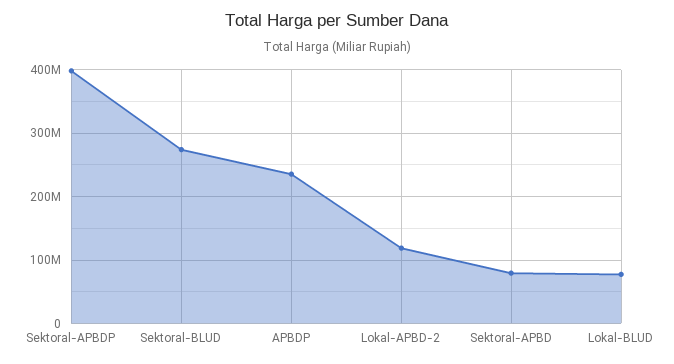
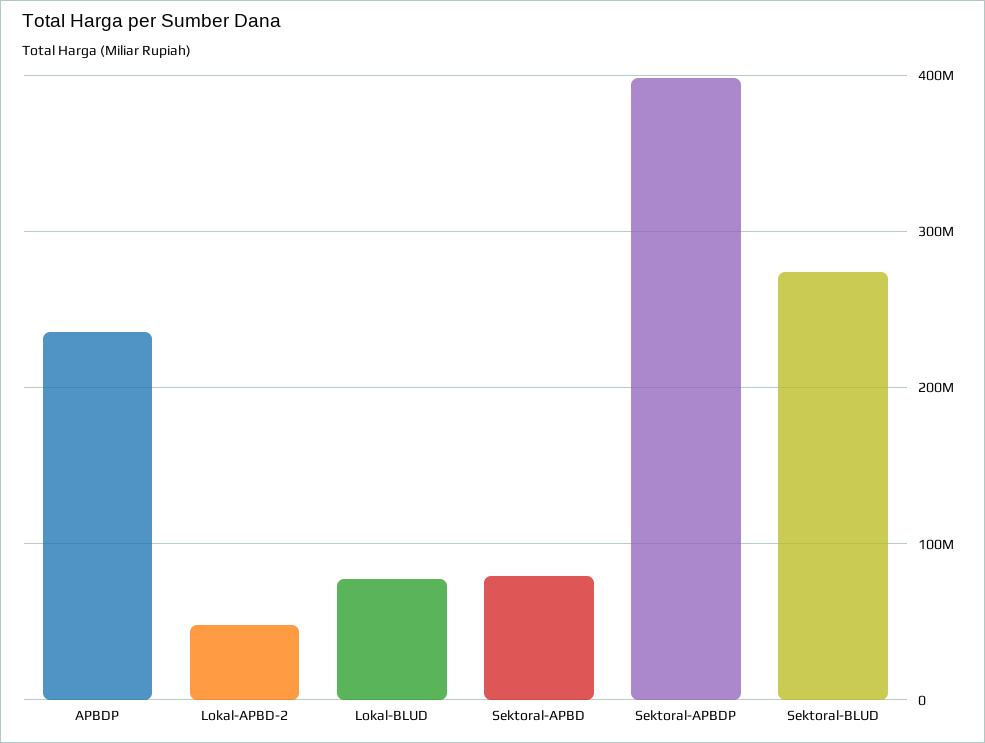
Lokal-APBD-2: 120000000 -> 50000000

